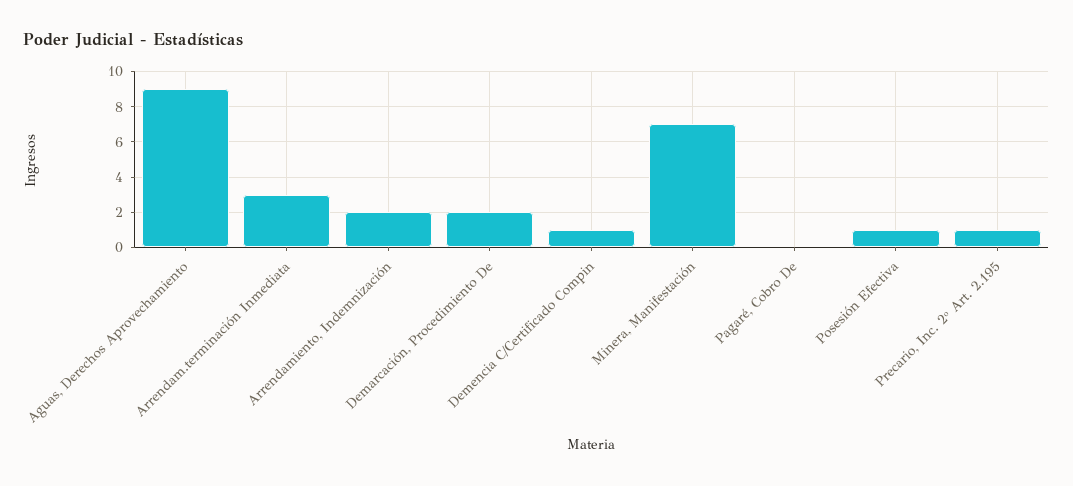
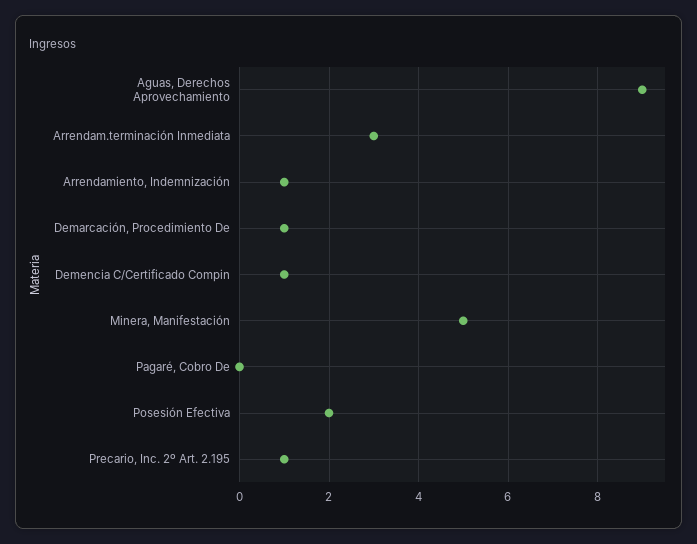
Arrendamiento, Indemnización: 2 -> 1
Demarcación, Procedimiento De: 2 -> 1
Minera, Manifestación: 7 -> 5
Posesión Efectiva: 1 -> 2

